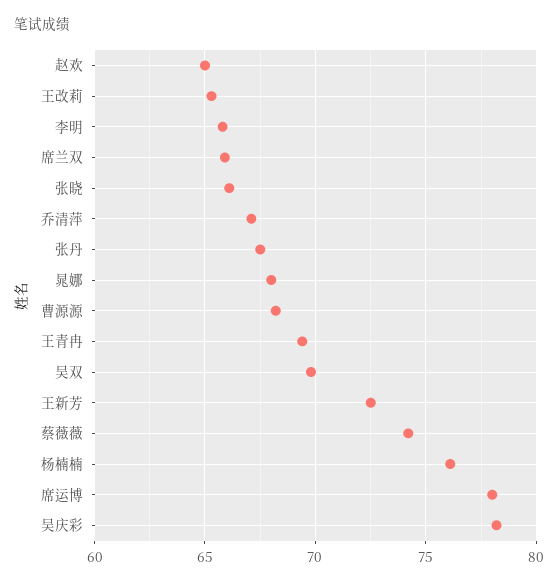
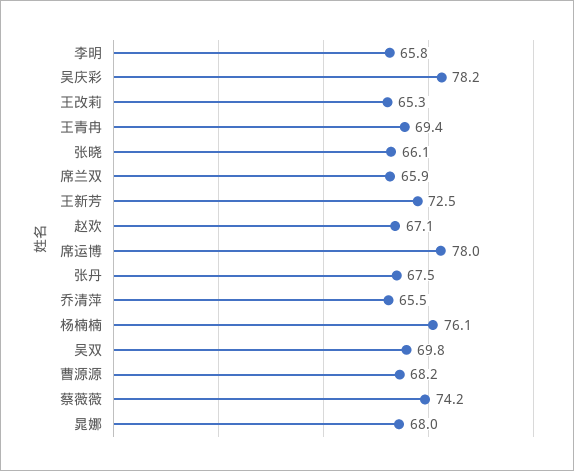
赵欢: 65 -> 67.1
乔清萍: 67 -> 65.5

